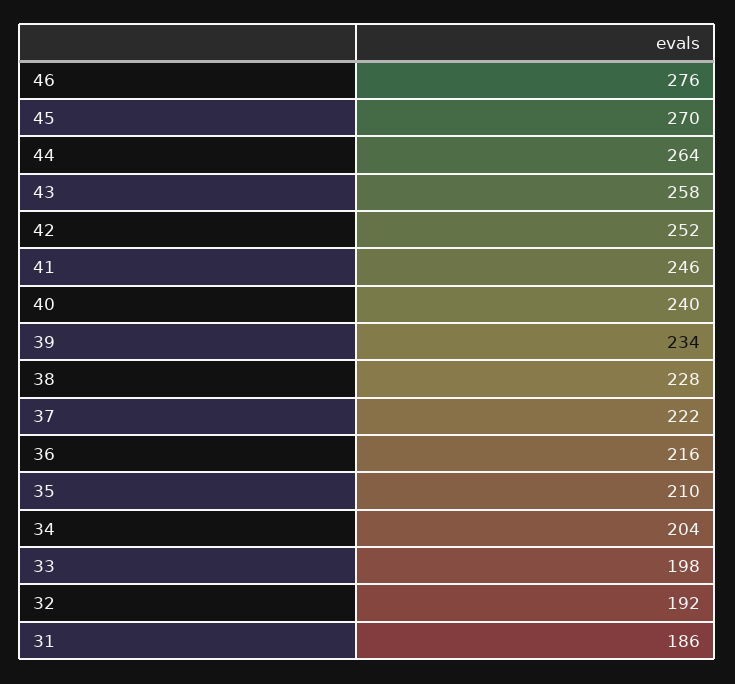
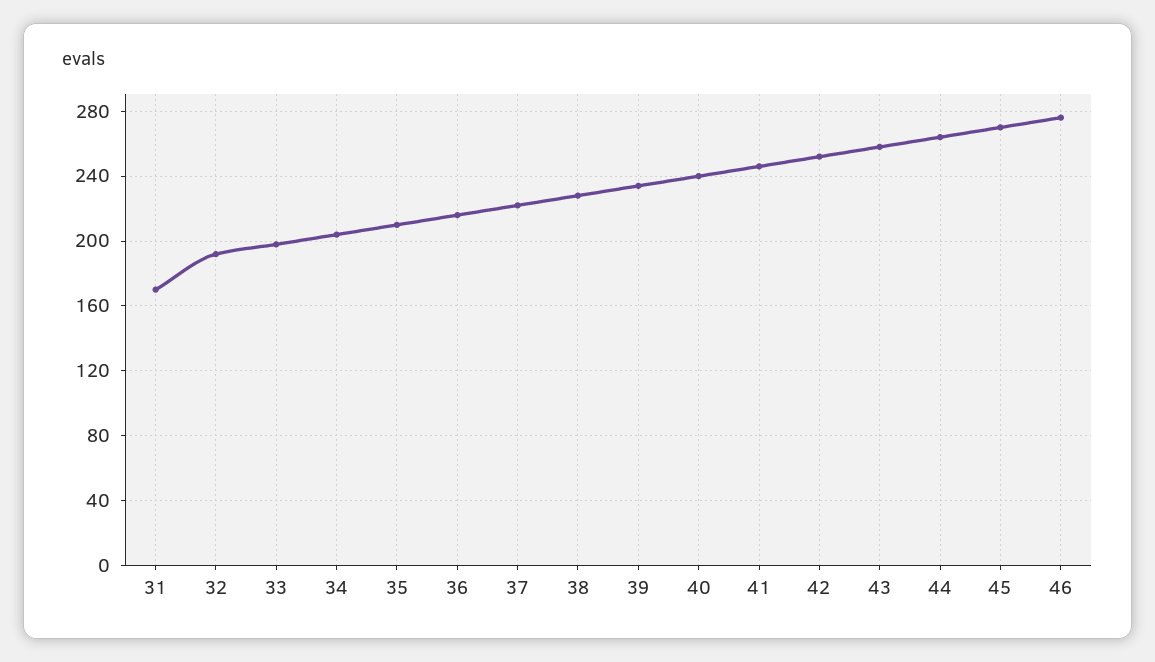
31: 186 -> 170

